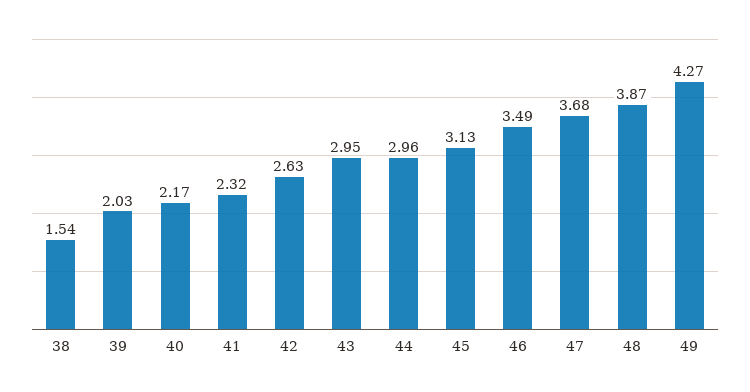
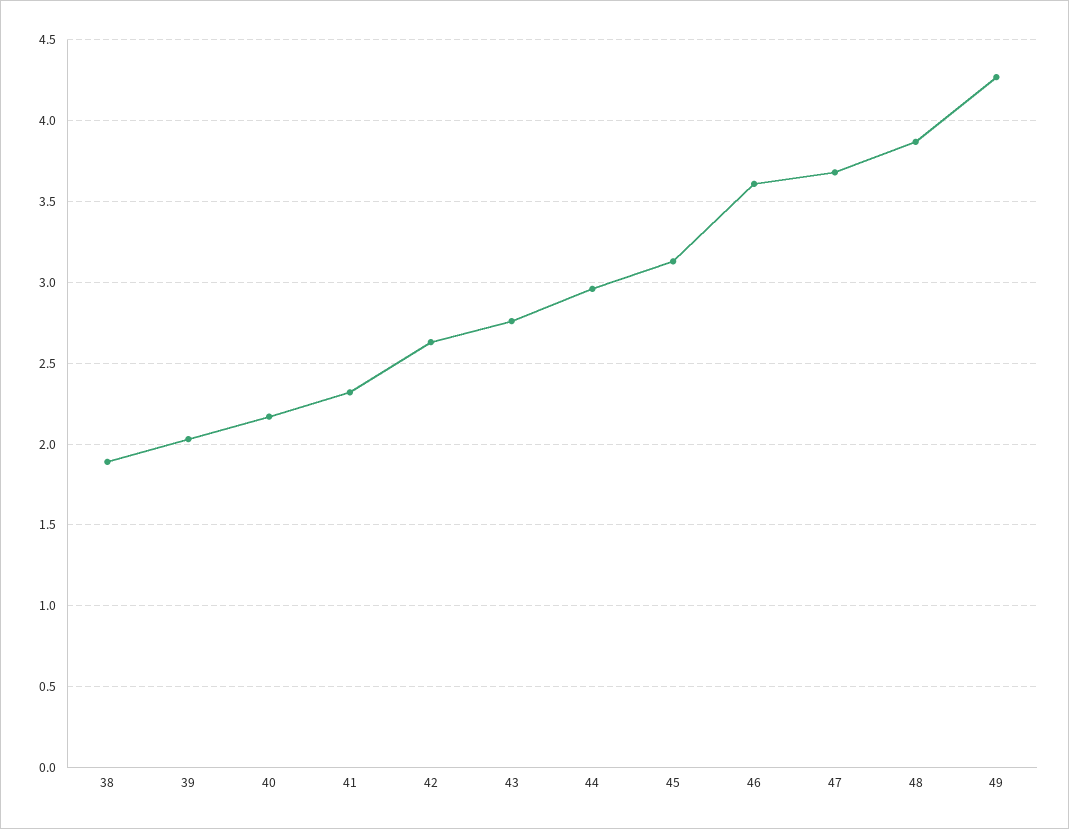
38: 1.54 -> 1.9
43: 2.95 -> 2.75
46: 3.49 -> 3.6

